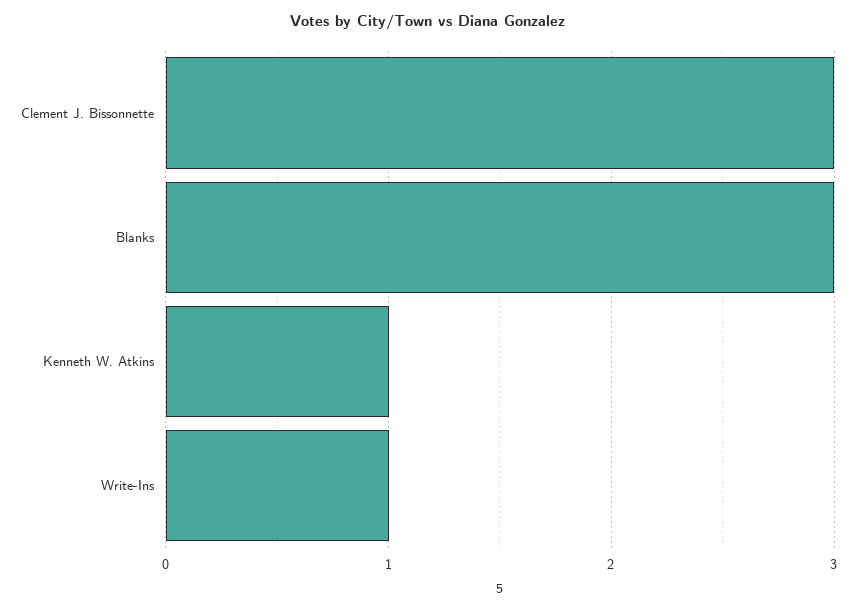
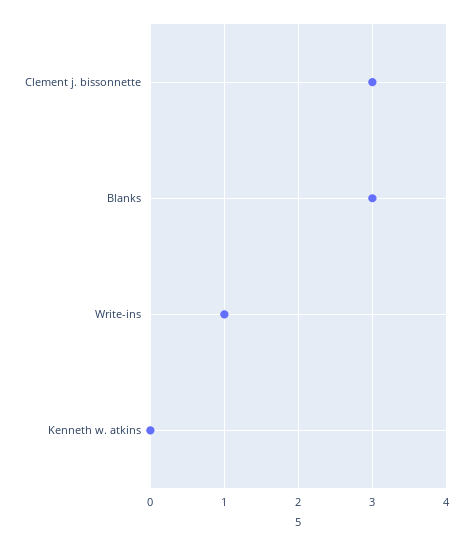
Kenneth W. Atkins: 1 -> 0

